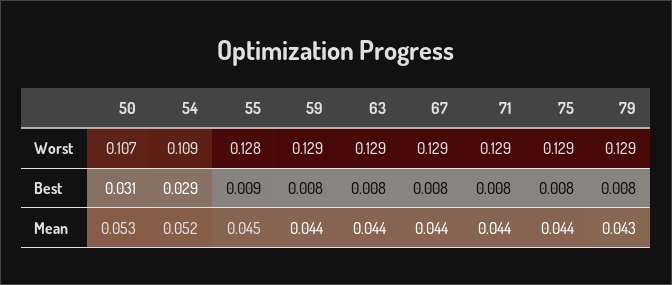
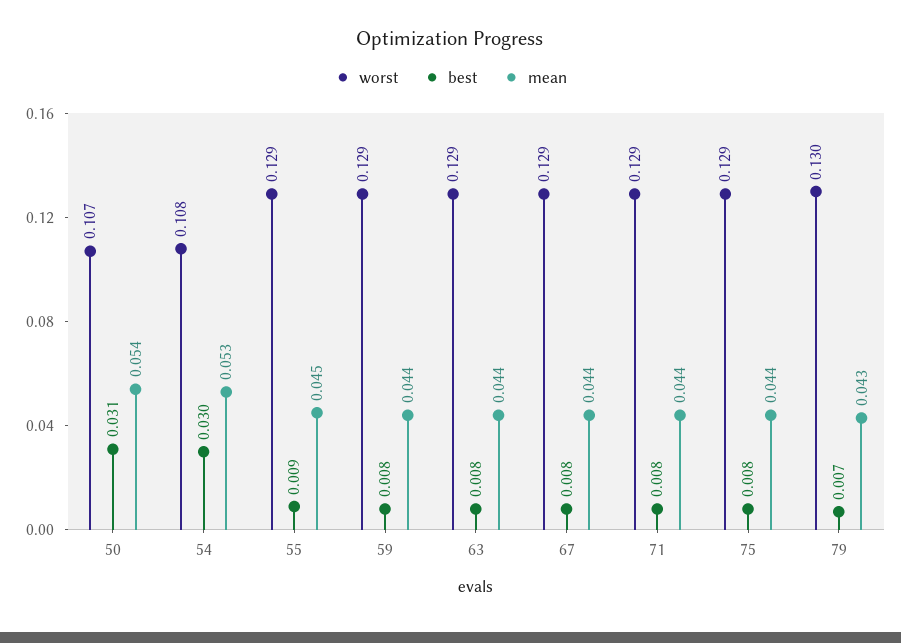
Worst, 54: 0.109 -> 0.108
Worst, 55: 0.128 -> 0.129
Worst, 79: 0.129 -> 0.13
Best, 54: 0.029 -> 0.03
Best, 79: 0.008 -> 0.007
Mean, 50: 0.053 -> 0.054
Mean, 54: 0.052 -> 0.053

